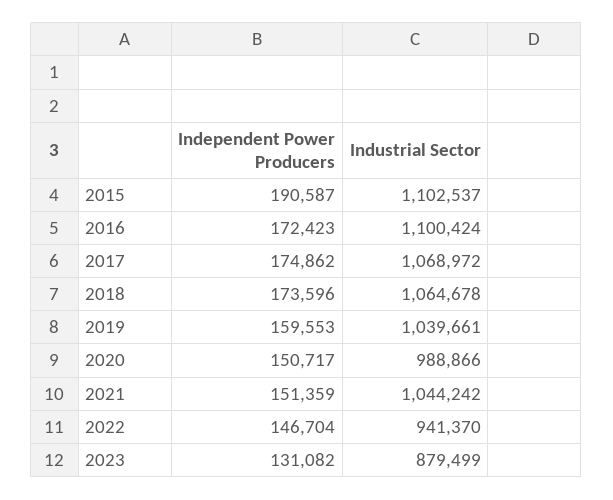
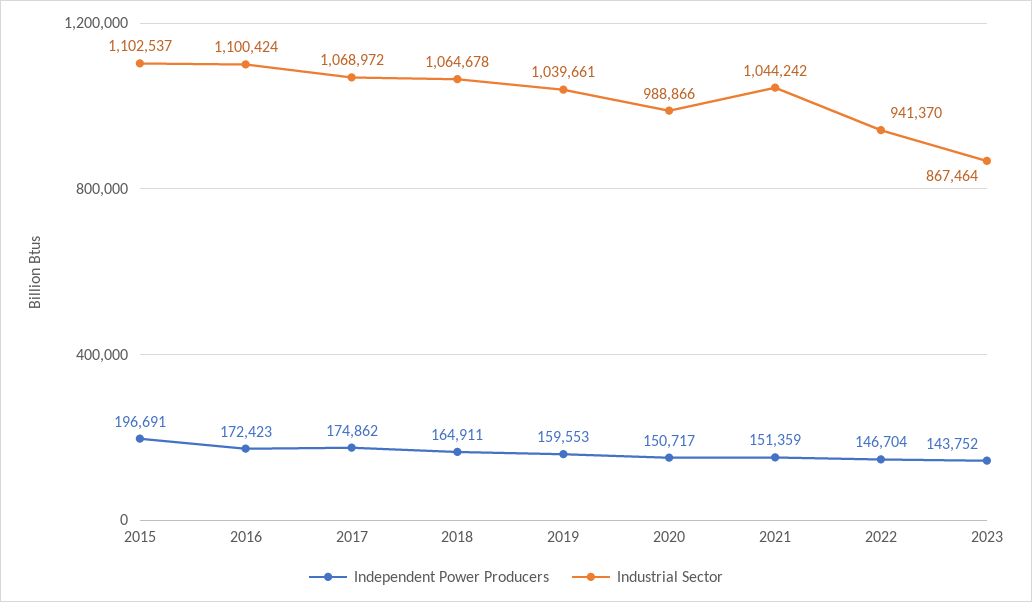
Independent Power Producers, 2015: 190587 -> 196691
Independent Power Producers, 2018: 173596 -> 164911
Independent Power Producers, 2023: 131082 -> 143752
Industrial Sector, 2023: 879499 -> 867464

